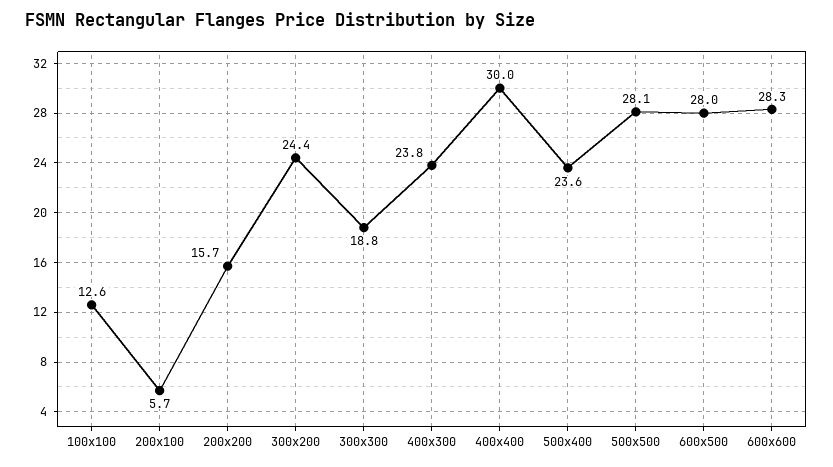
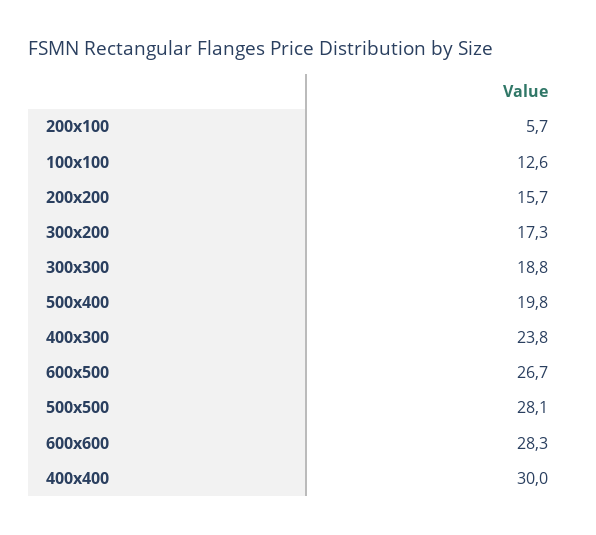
300x200: 24.4 -> 17.3
500x400: 23.6 -> 19.8
600x500: 28 -> 26.7

